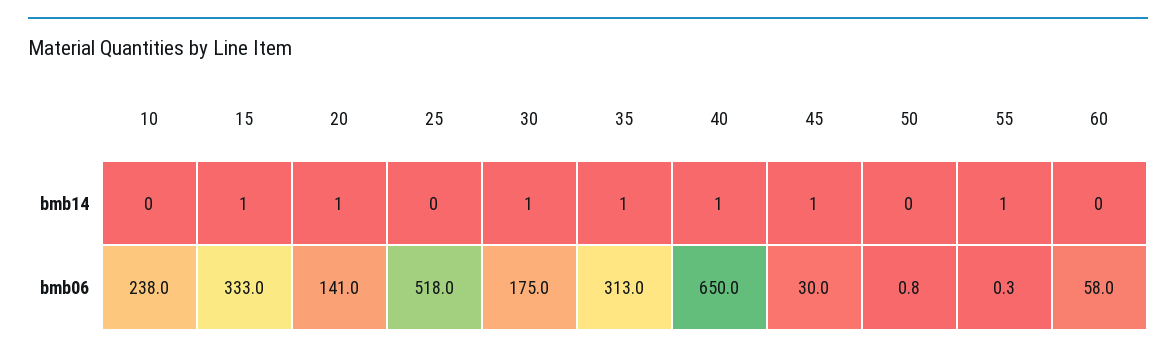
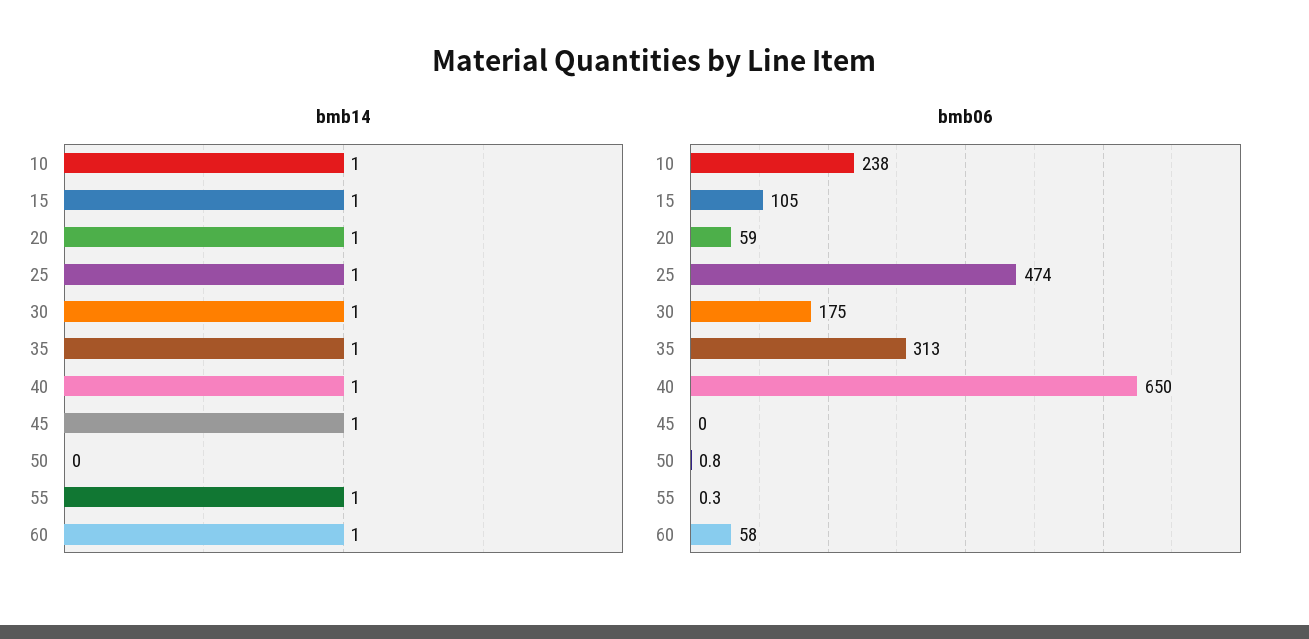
bmb14, 10: 0 -> 1
bmb14, 25: 0 -> 1
bmb14, 60: 0 -> 1
bmb06, 15: 333 -> 105
bmb06, 20: 141 -> 59
bmb06, 25: 518 -> 474
bmb06, 45: 30 -> 0

